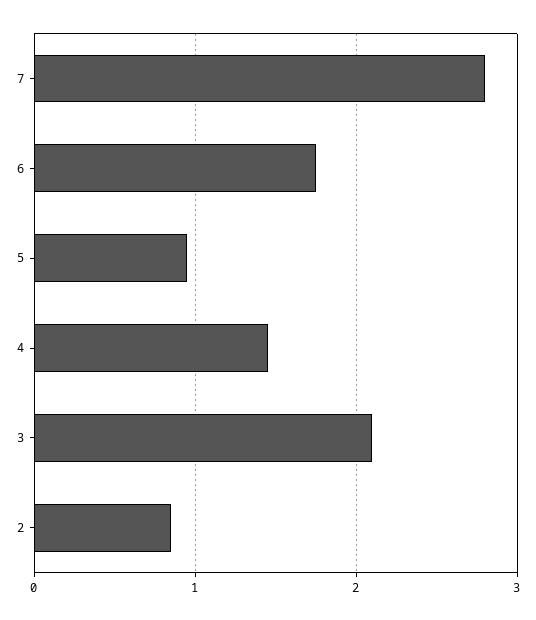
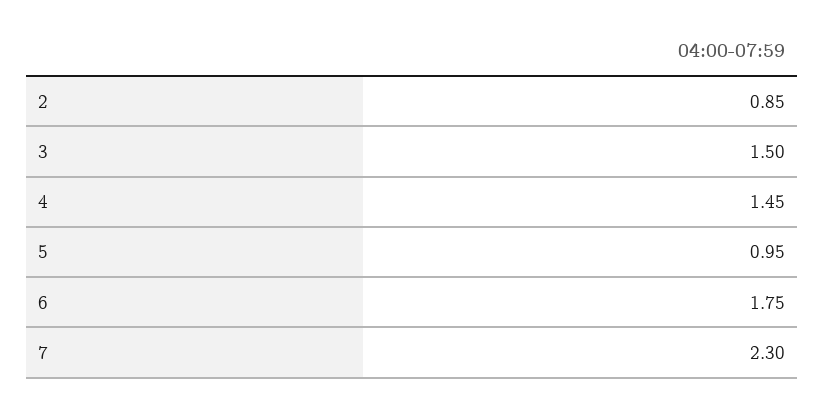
7: 2.8 -> 2.3
3: 2.1 -> 1.5

